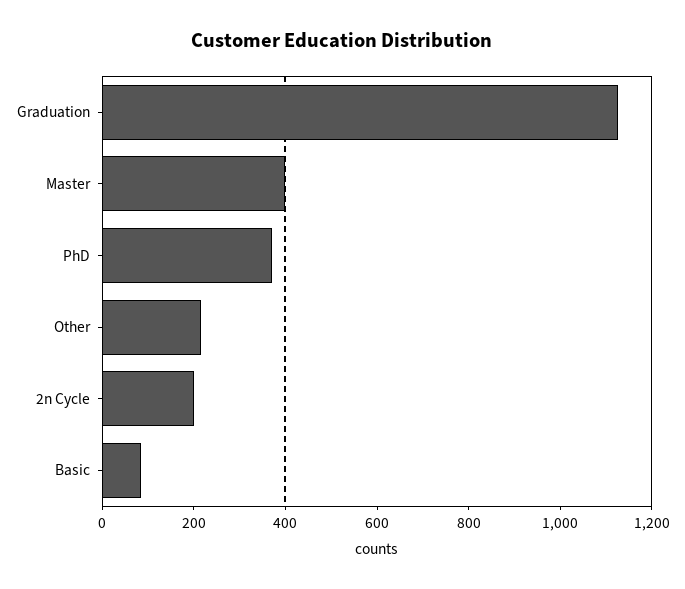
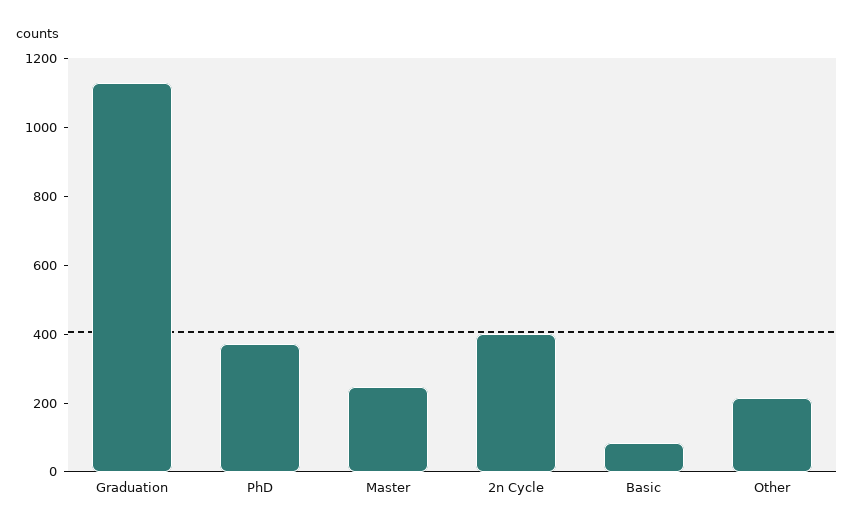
Master: 400 -> 250
2n Cycle: 200 -> 400

